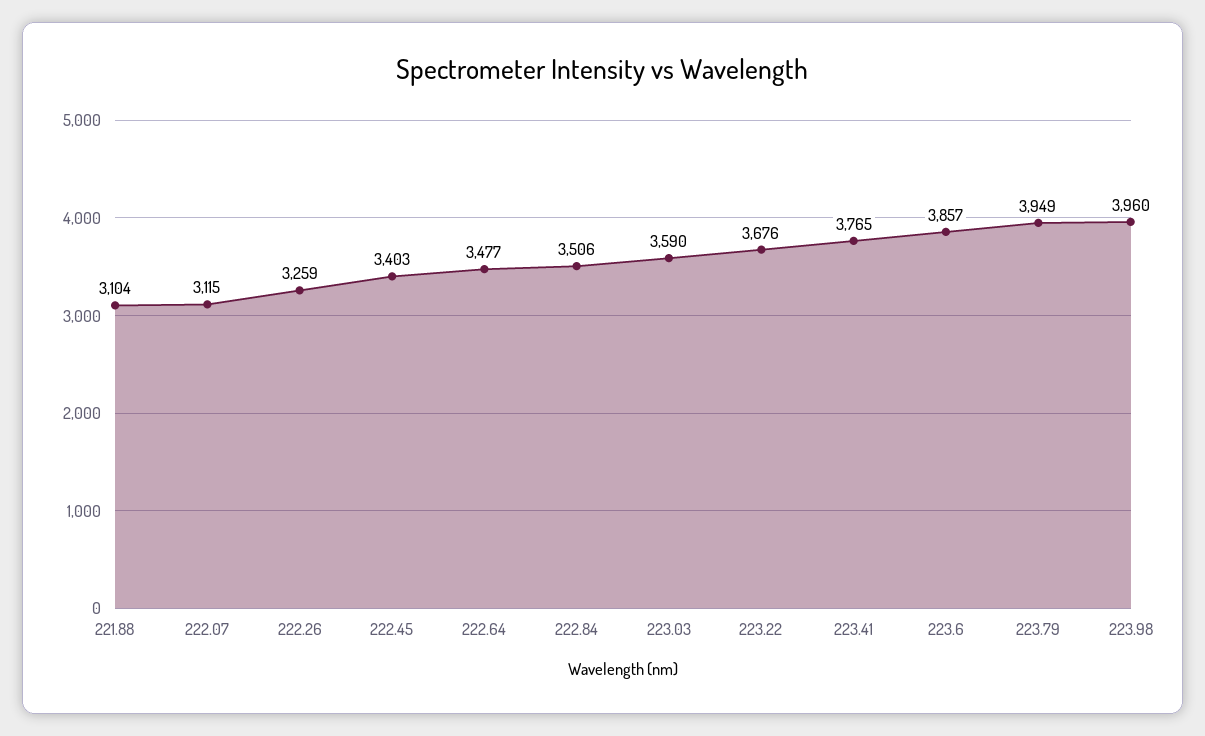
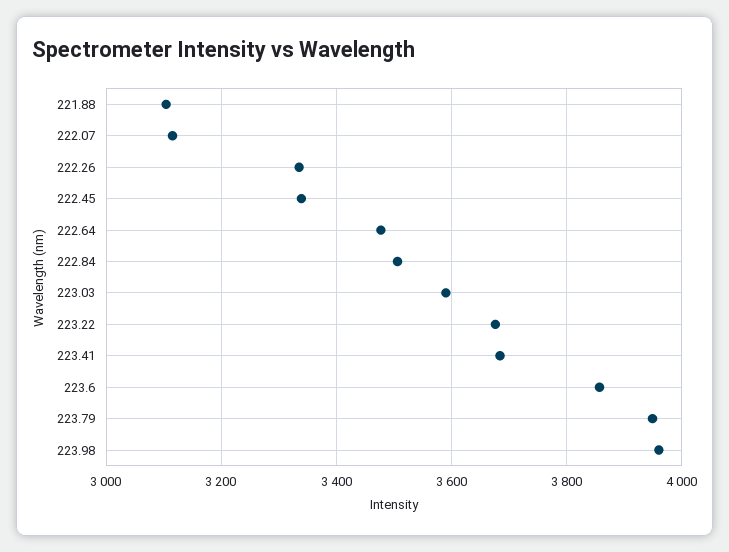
222.26: 3259 -> 3340
222.45: 3403 -> 3340
223.41: 3765 -> 3680

